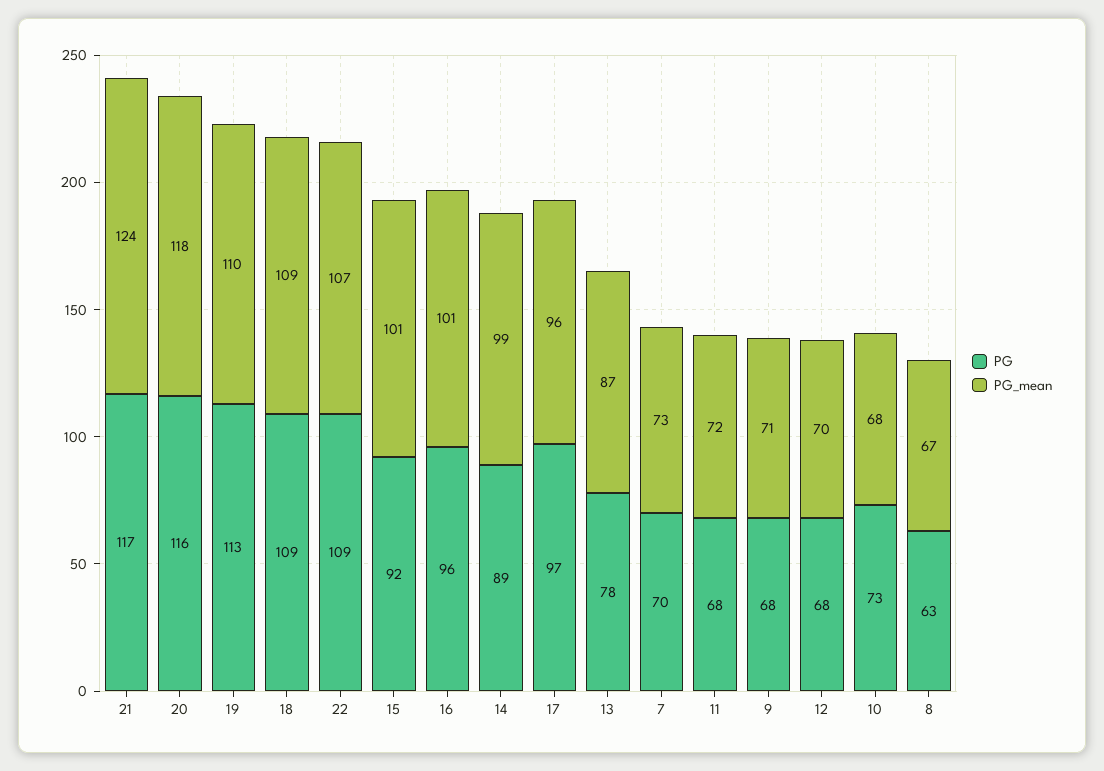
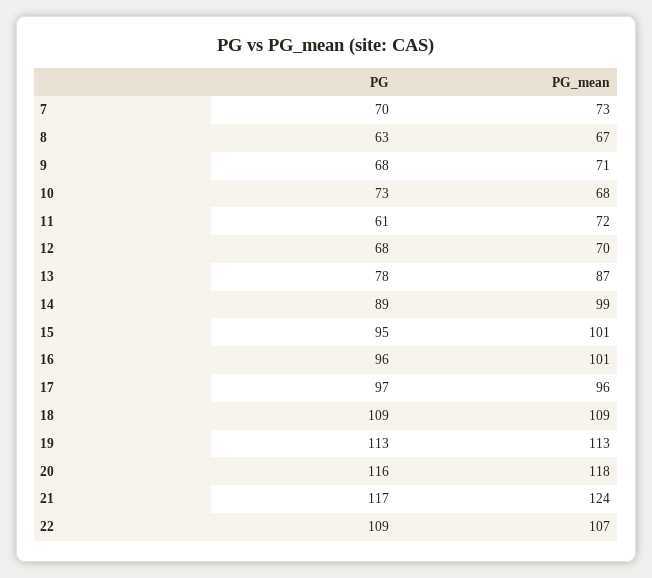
PG_mean, 19: 110 -> 113
PG, 15: 92 -> 95
PG, 11: 68 -> 61

